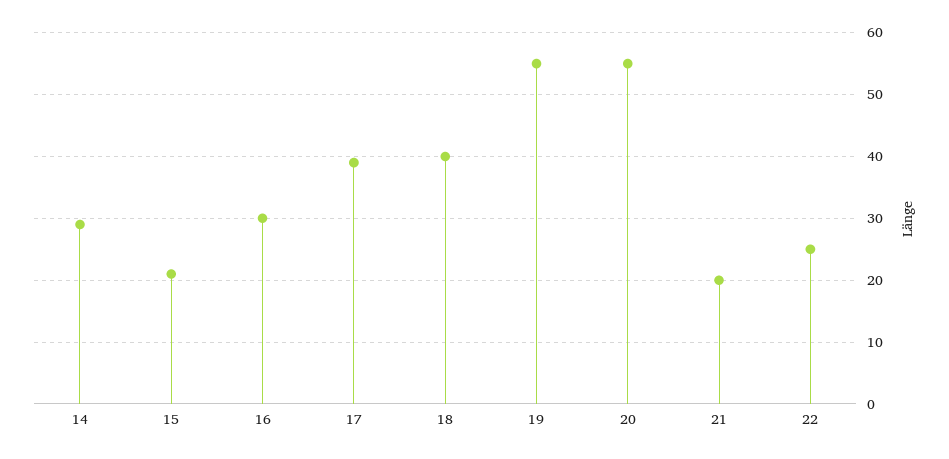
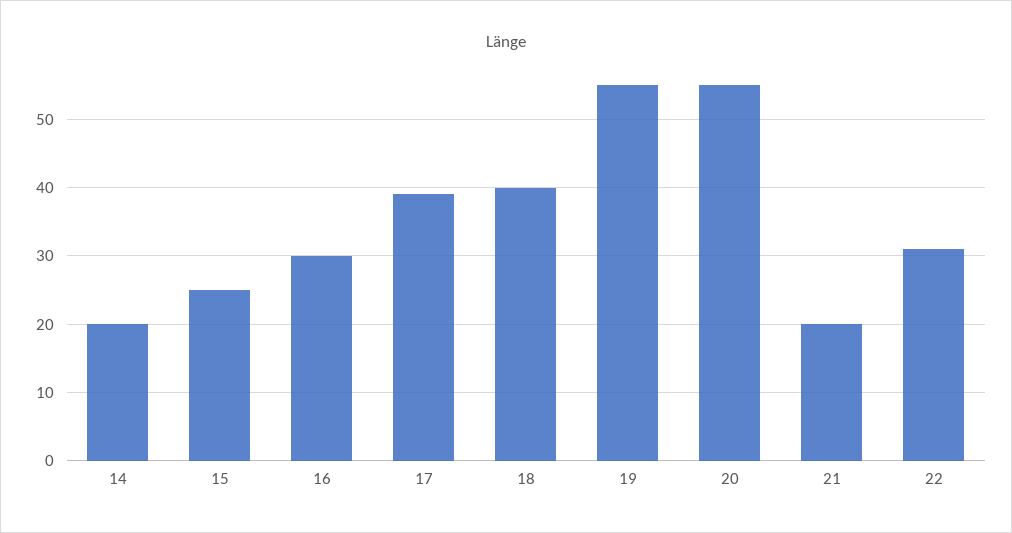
14: 29 -> 20
15: 21 -> 25
22: 25 -> 31

